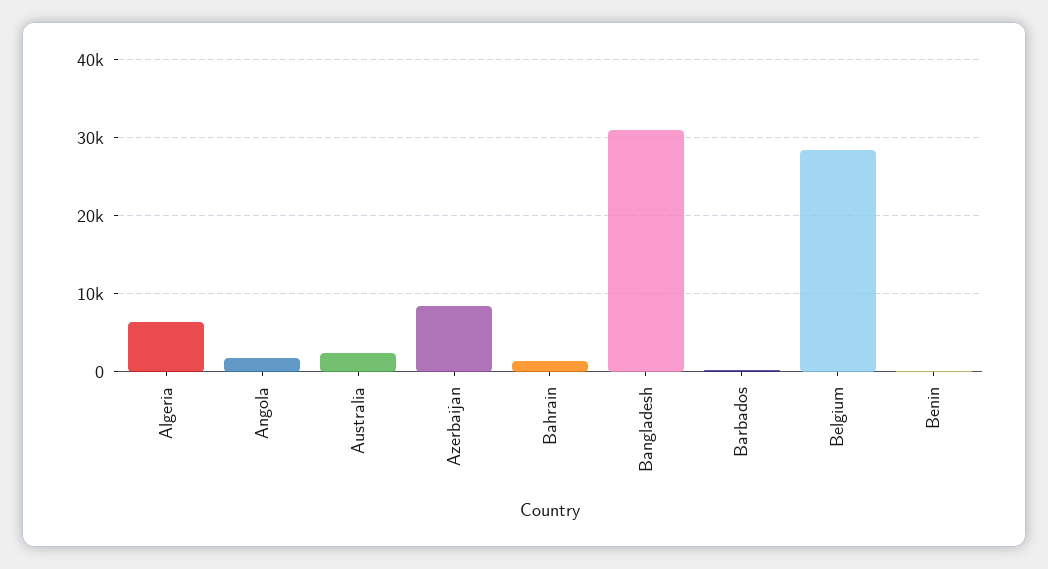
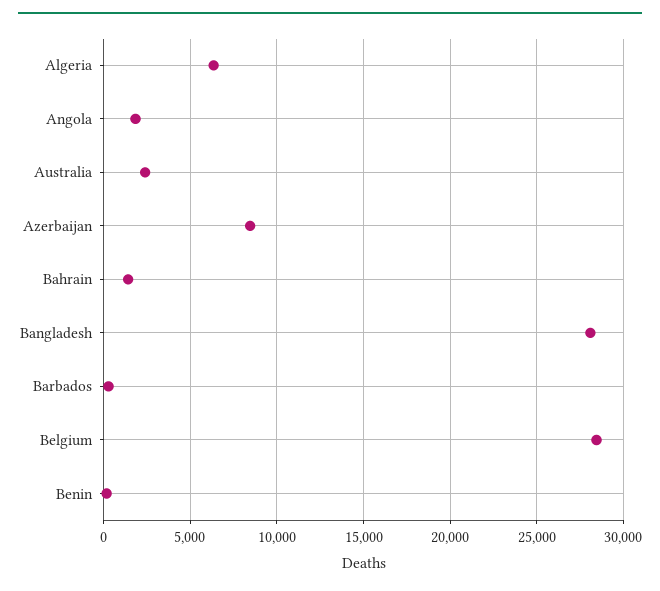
Bangladesh: 31000 -> 28000

